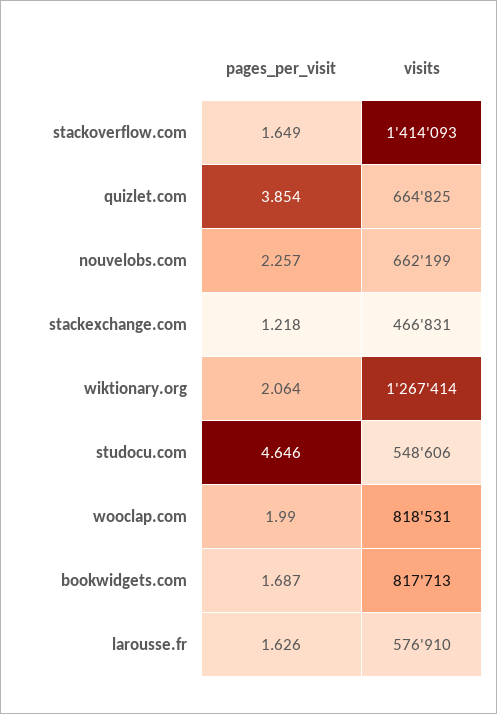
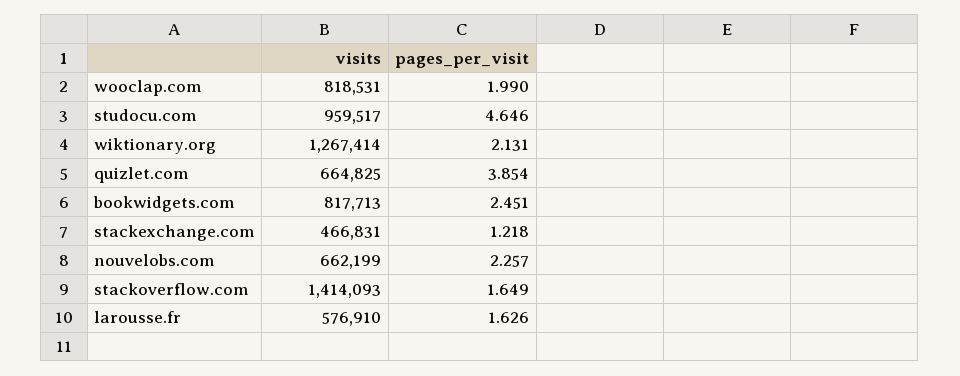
pages_per_visit, wiktionary.org: 2.064 -> 2.131
visits, studocu.com: 548606 -> 959517
pages_per_visit, bookwidgets.com: 1.687 -> 2.451

